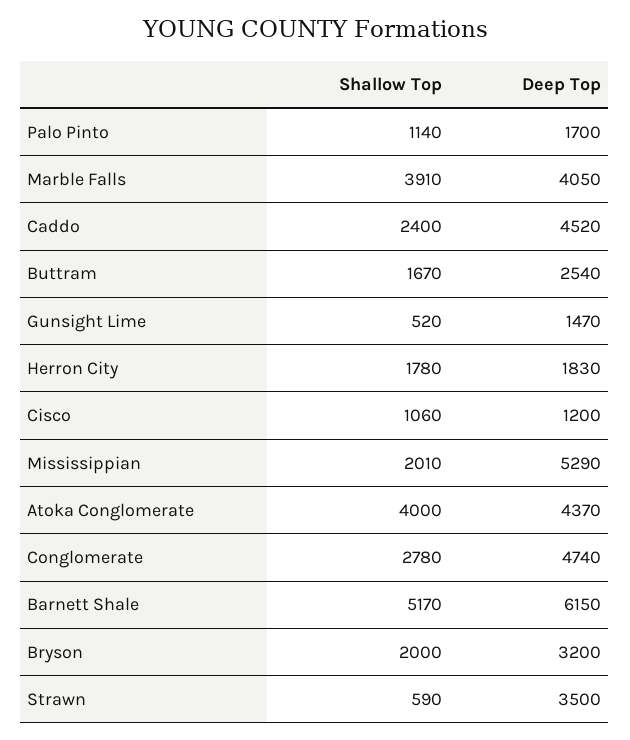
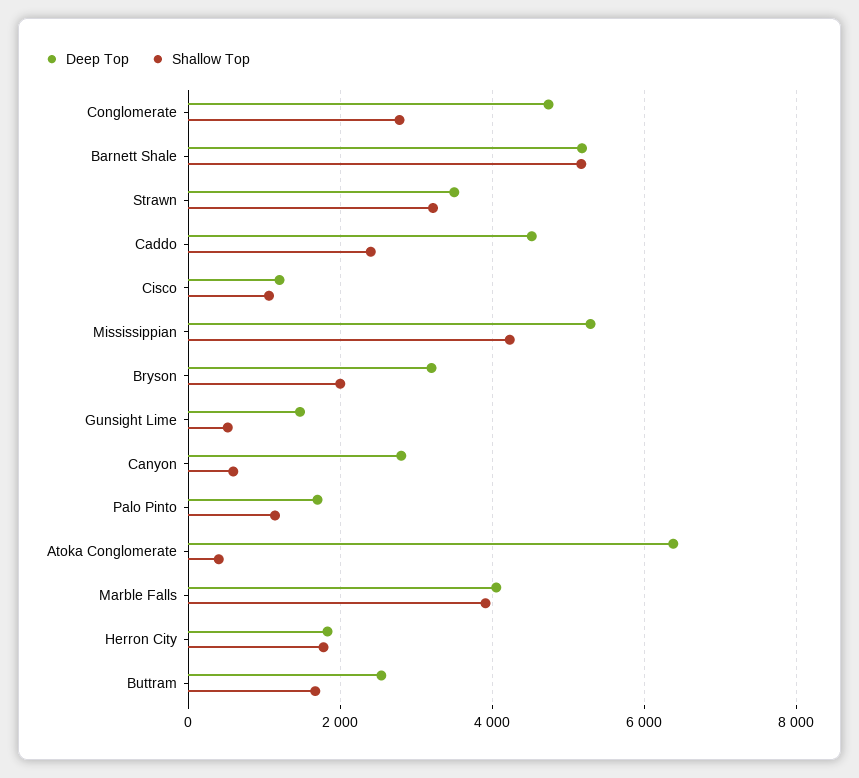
Shallow Top, Mississippian: 2010 -> 4200
Shallow Top, Atoka Conglomerate: 4000 -> 400
Deep Top, Atoka Conglomerate: 4370 -> 6400
Deep Top, Barnett Shale: 6150 -> 5200
Shallow Top, Strawn: 590 -> 3200
Deep Top, Canyon: none -> 2800
Shallow Top, Canyon: none -> 600

